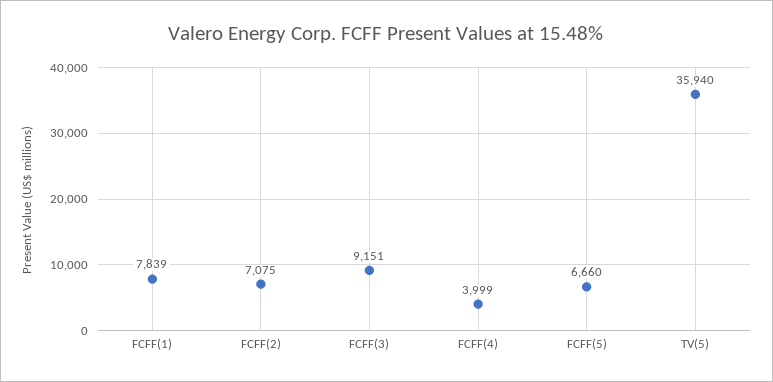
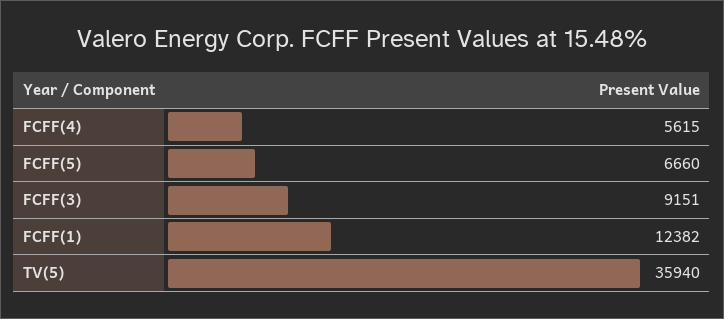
FCFF(1): 7839 -> 12382
FCFF(2): 7075 -> none
FCFF(4): 3999 -> 5615

